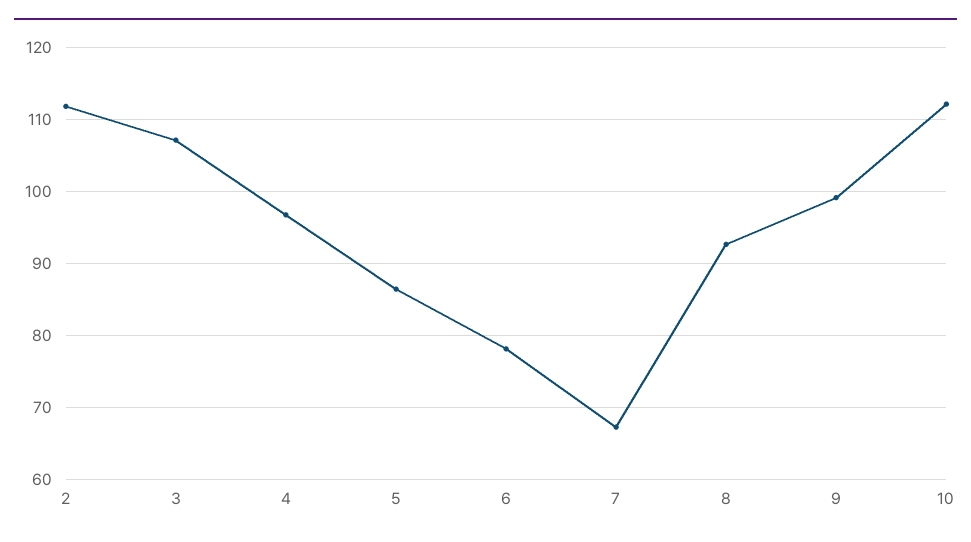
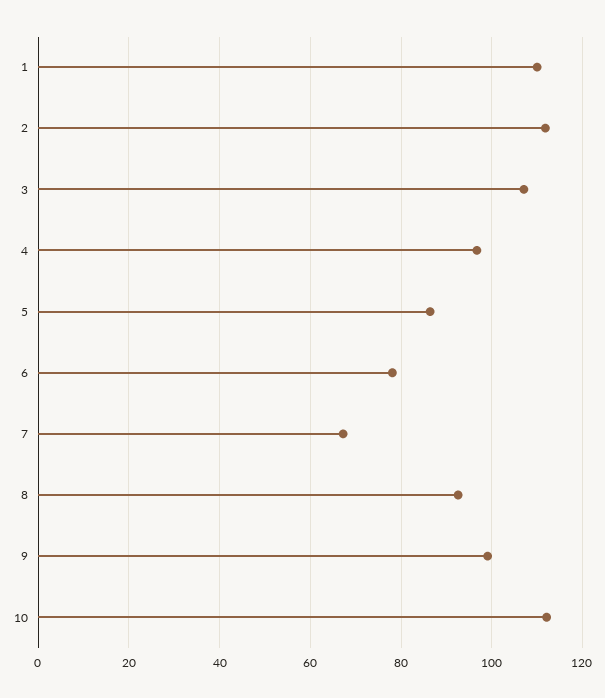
1: none -> 110

